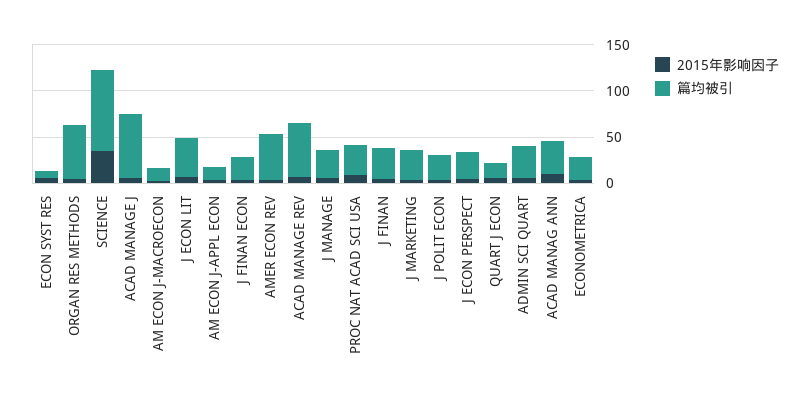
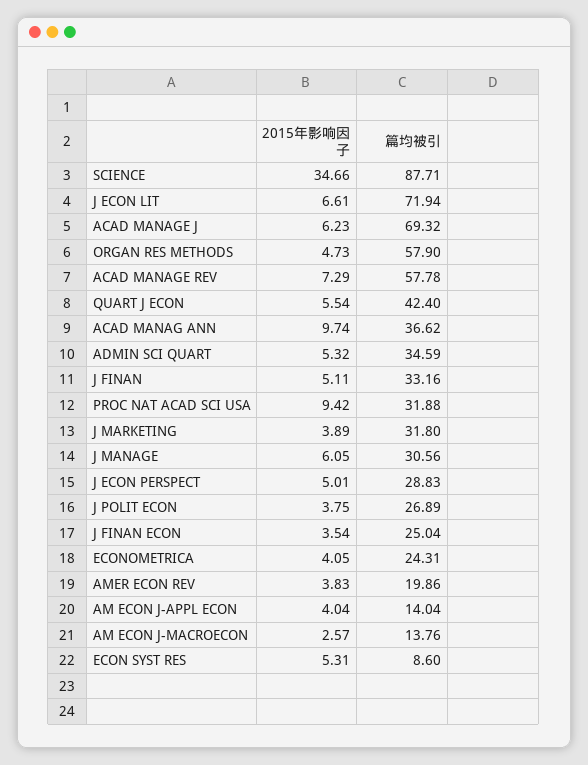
篇均被引, J ECON LIT: 40 -> 71.94
篇均被引, AMER ECON REV: 50 -> 19.86
篇均被引, QUART J ECON: 20 -> 42.4

